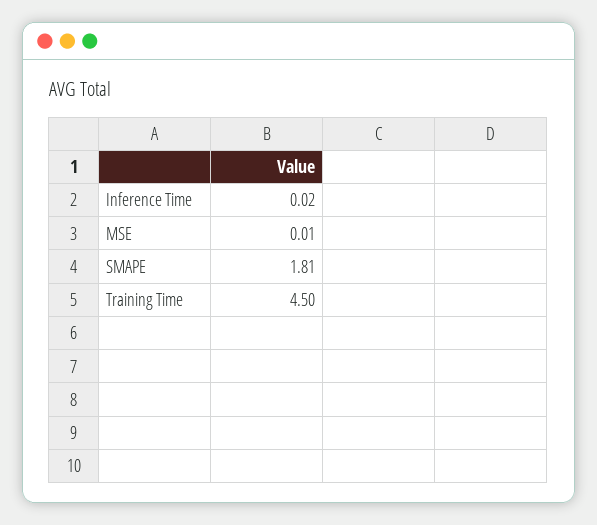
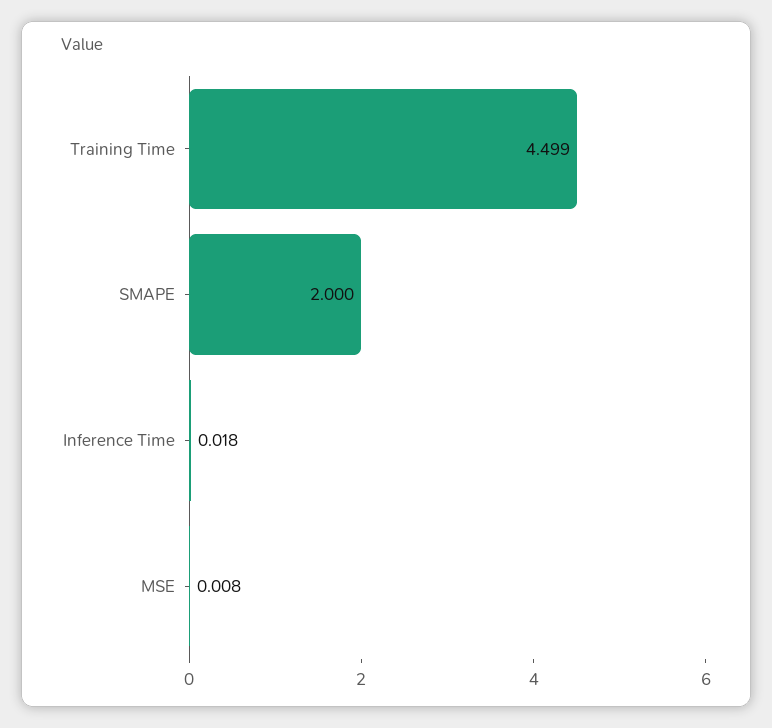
SMAPE: 1.81 -> 2

